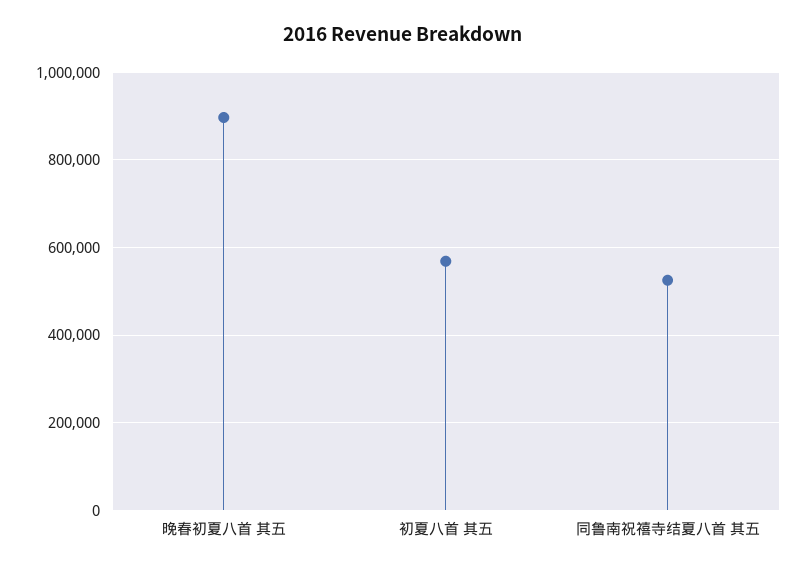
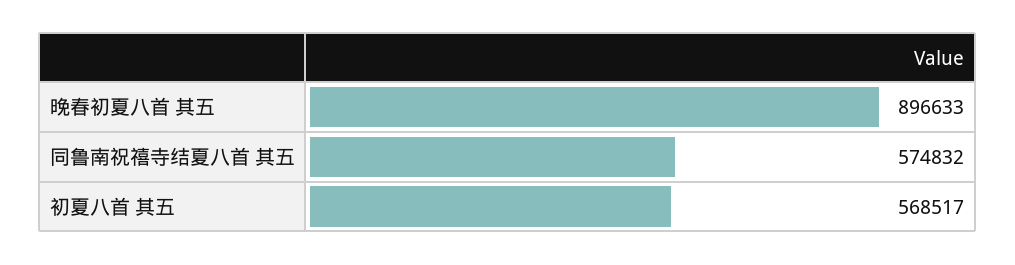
同鲁南祝禧寺结夏八首 其五: 520000 -> 574832

